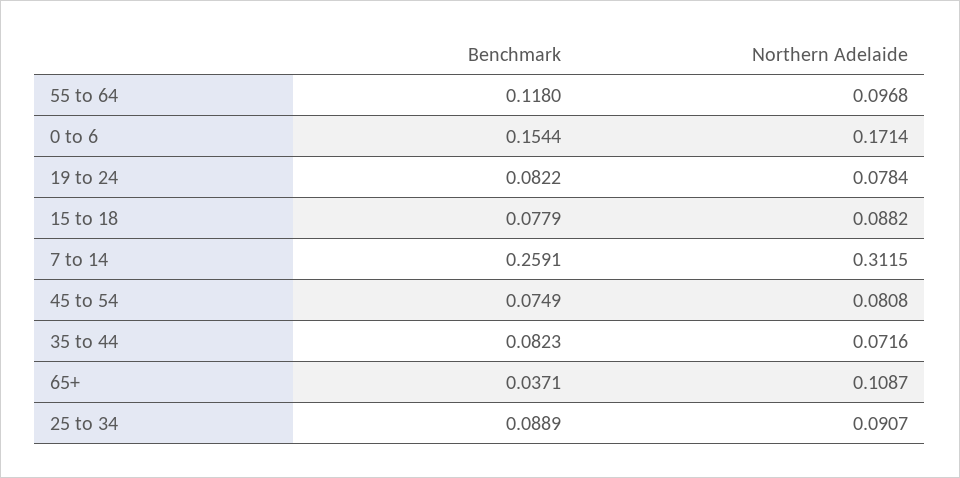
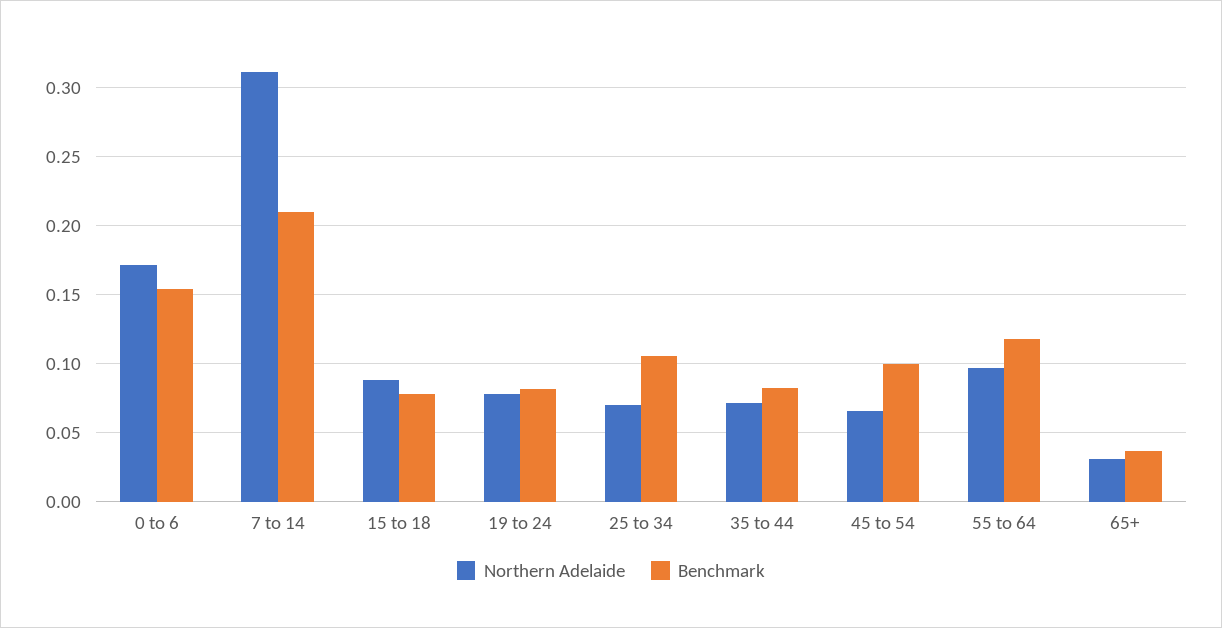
Benchmark, 7 to 14: 0.2591 -> 0.21
Benchmark, 45 to 54: 0.0749 -> 0.1
Northern Adelaide, 45 to 54: 0.0808 -> 0.065
Northern Adelaide, 65+: 0.1087 -> 0.03
Benchmark, 25 to 34: 0.0889 -> 0.105
Northern Adelaide, 25 to 34: 0.0907 -> 0.07

